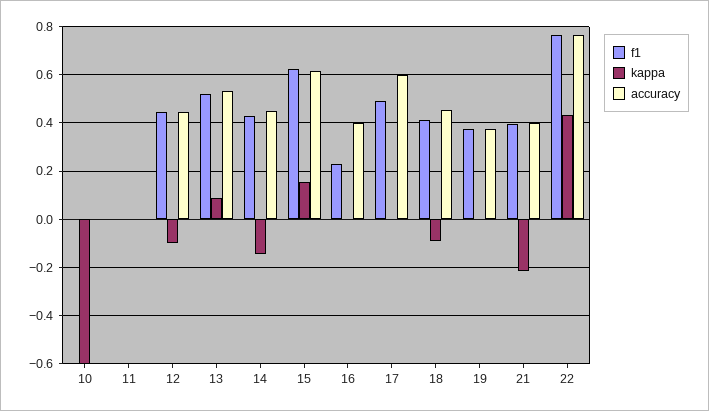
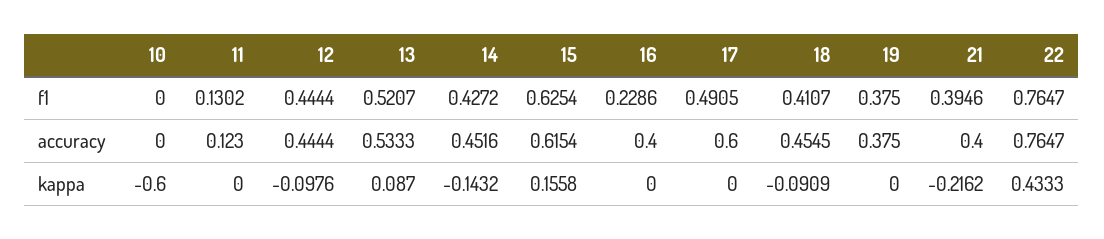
f1, 11: 0 -> 0.1302
accuracy, 11: 0 -> 0.123

